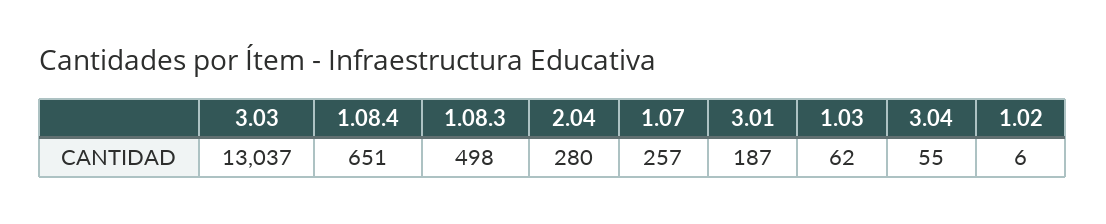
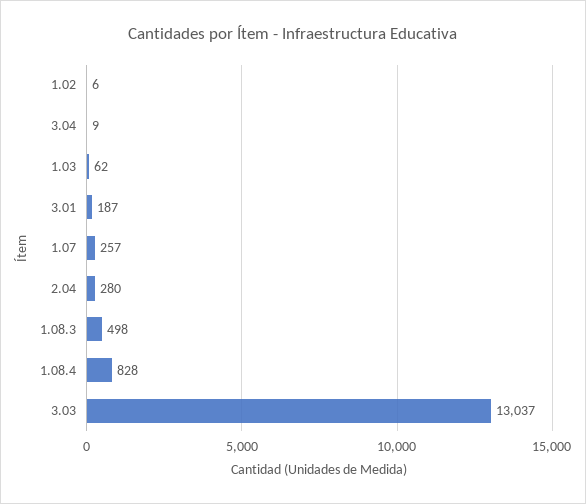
1.08.4: 651 -> 828
3.04: 55 -> 9

